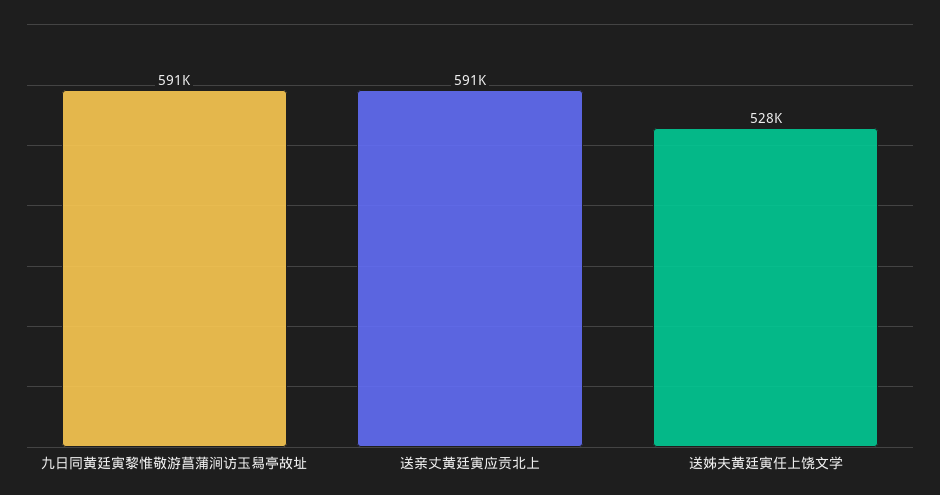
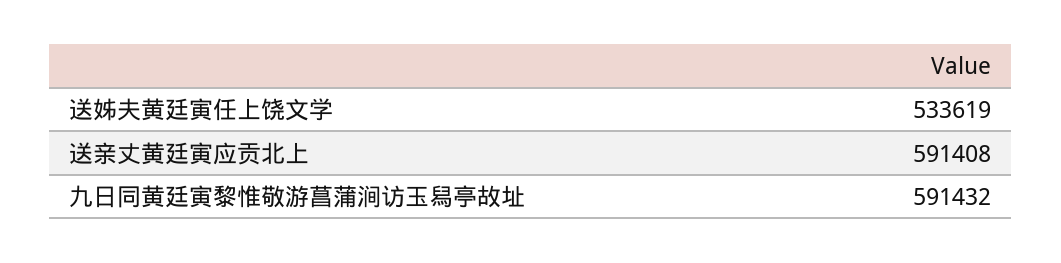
送姊夫黄廷寅任上饶文学: 528000 -> 533619

